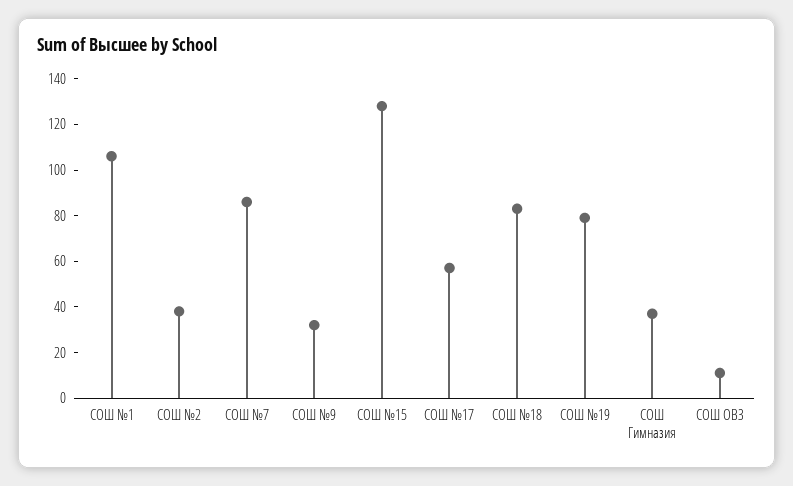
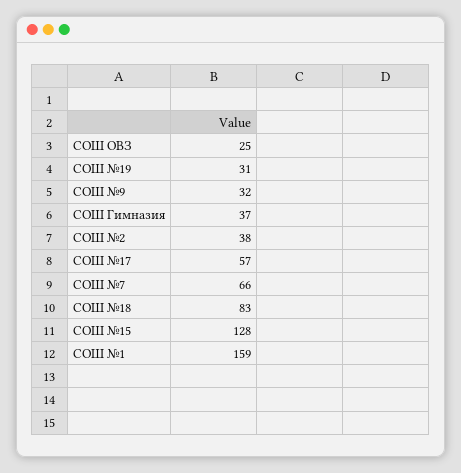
СОШ №1: 105 -> 159
СОШ №7: 85 -> 66
СОШ №19: 80 -> 31
СОШ ОВЗ: 10 -> 25

